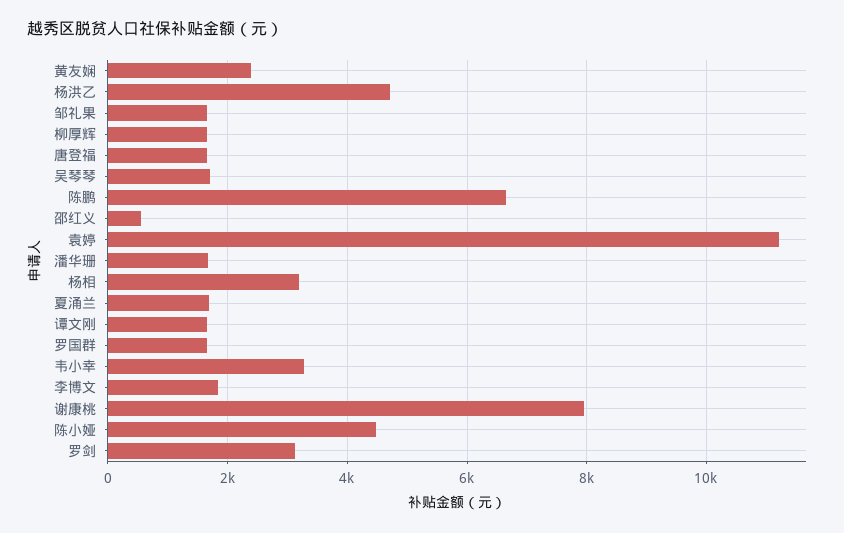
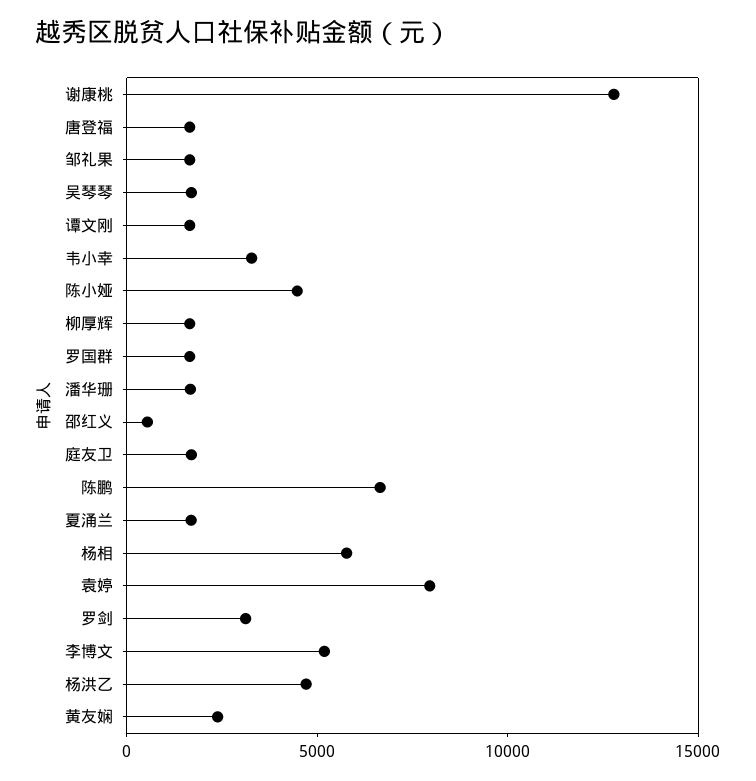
袁婷: 11200 -> 8000
杨相: 3200 -> 6000
李博文: 1800 -> 5000
谢康桃: 8000 -> 13000
庭友卫: none -> 2000

